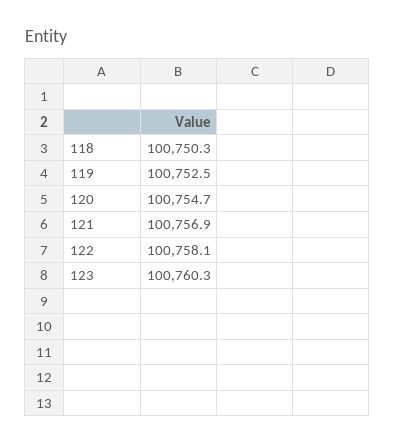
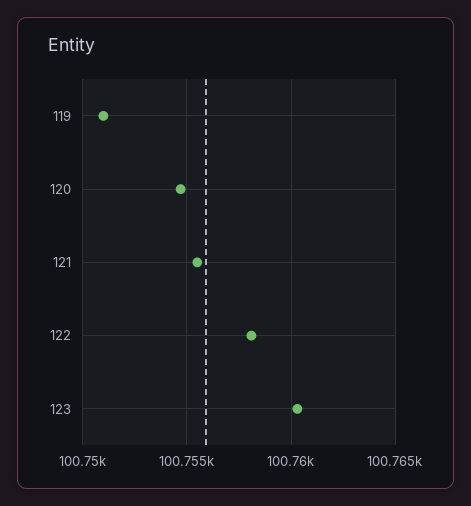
118: 100750.3 -> none
119: 100752.5 -> 100751
121: 100756.9 -> 100755.5

